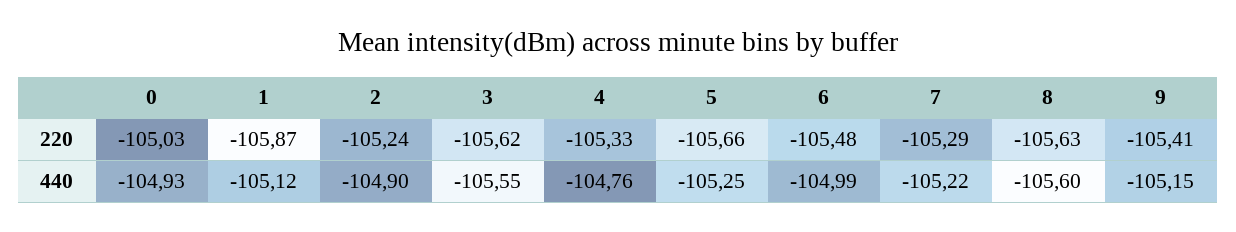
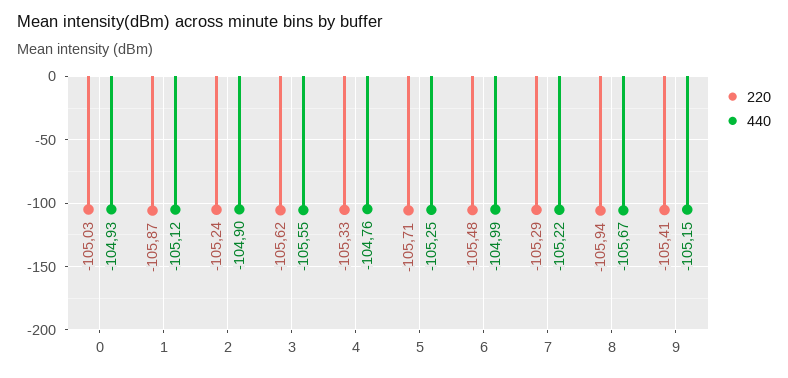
220, 5: -105.66 -> -105.71
220, 8: -105.63 -> -105.94
440, 8: -105.6 -> -105.67

